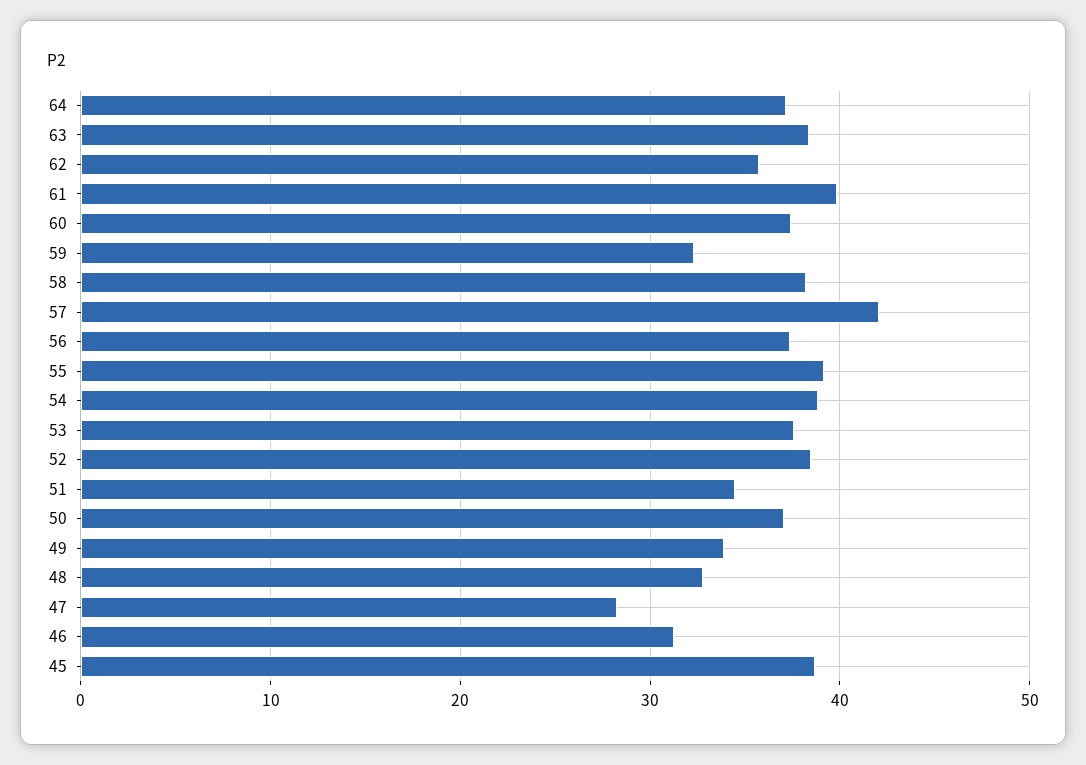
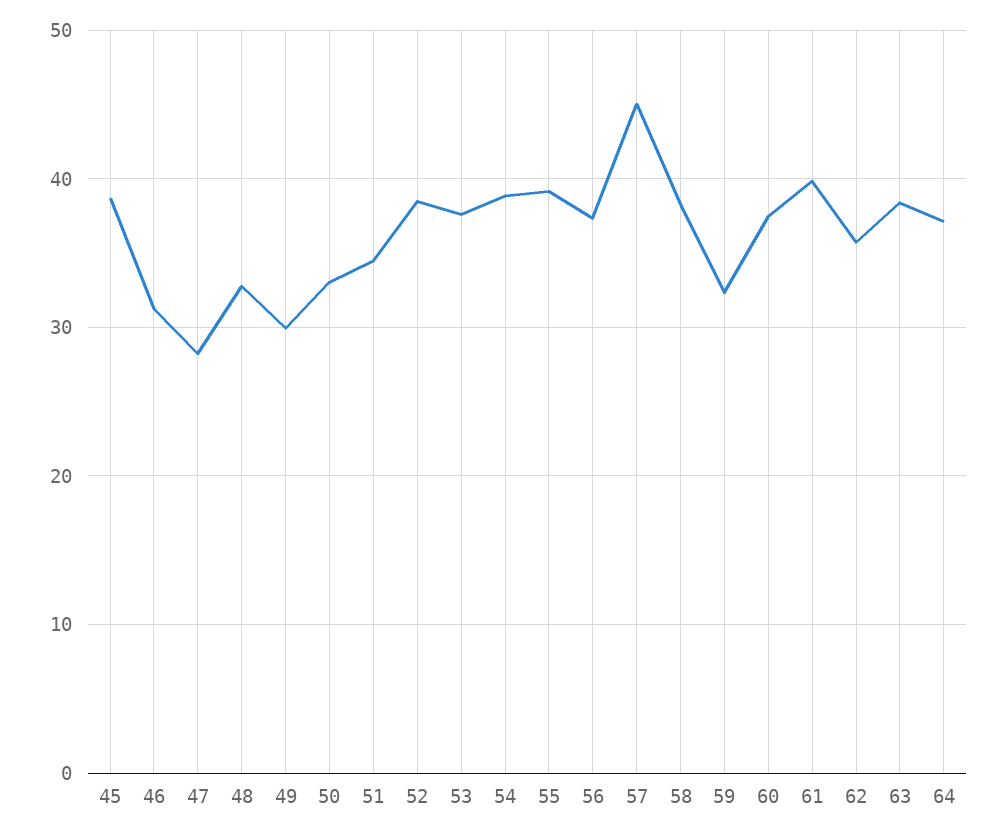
57: 42 -> 45
50: 37 -> 33
49: 34 -> 30

